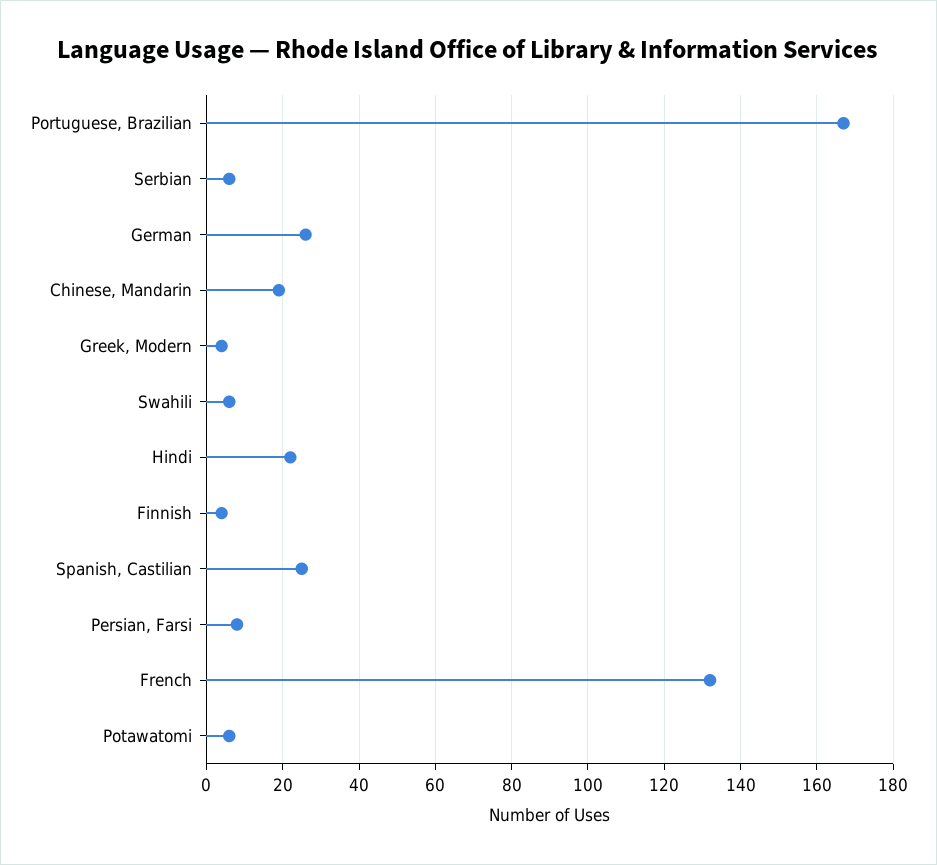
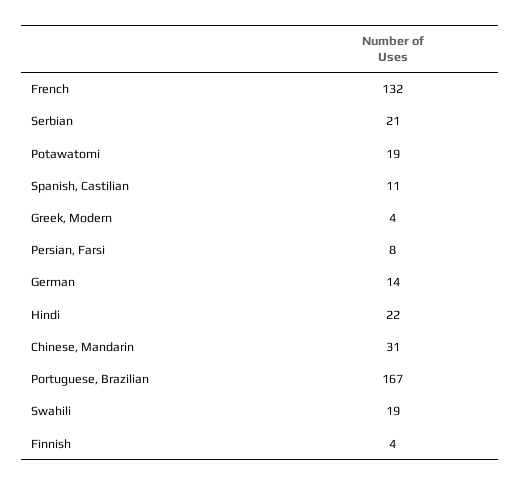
Serbian: 5 -> 21
German: 25 -> 14
Chinese, Mandarin: 20 -> 31
Swahili: 5 -> 19
Spanish, Castilian: 25 -> 11
Potawatomi: 5 -> 19

